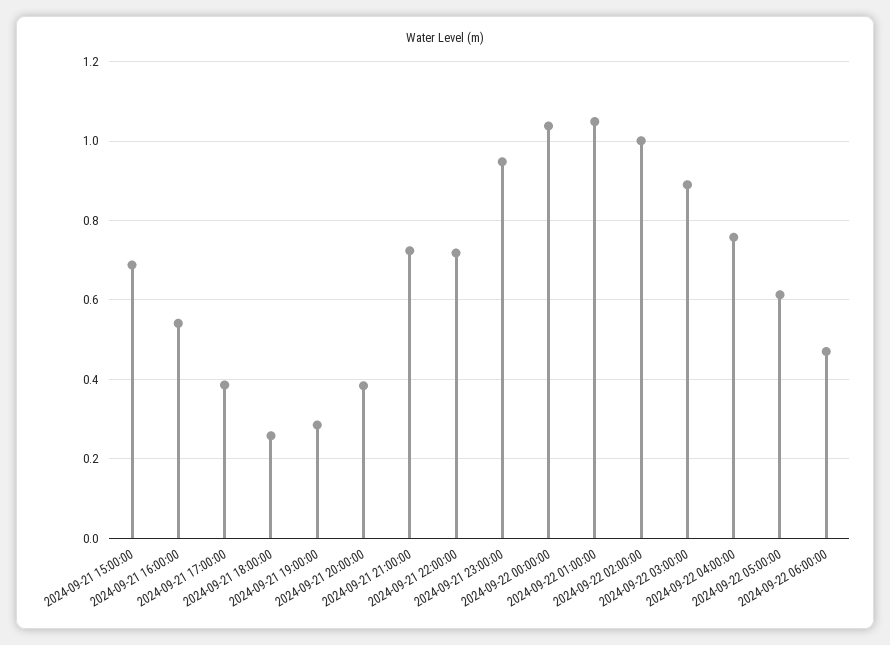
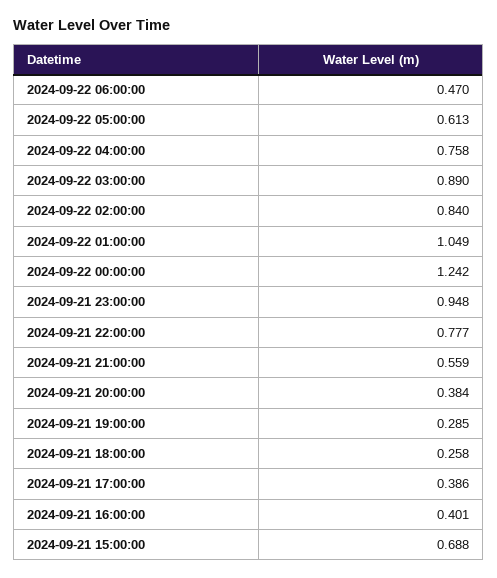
2024-09-21 16:00:00: 0.54 -> 0.401
2024-09-21 21:00:00: 0.72 -> 0.559
2024-09-21 22:00:00: 0.72 -> 0.777
2024-09-22 00:00:00: 1.04 -> 1.242
2024-09-22 02:00:00: 1 -> 0.84

